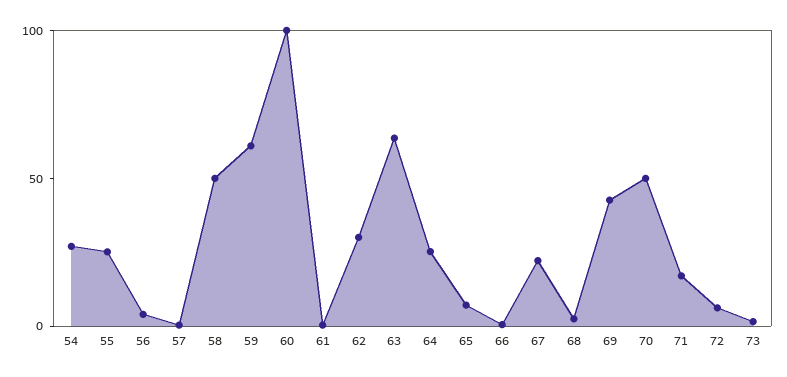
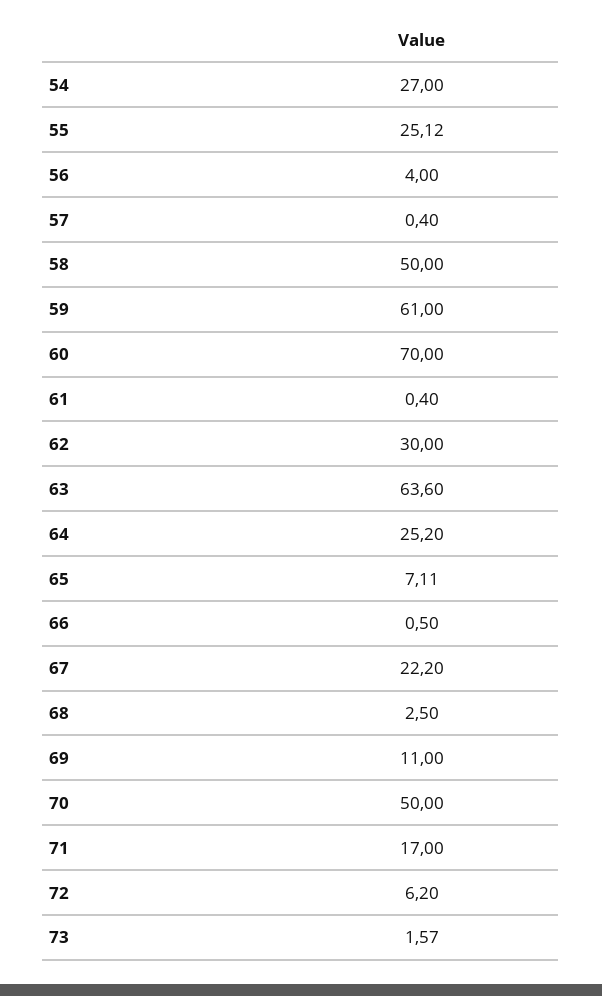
60: 100 -> 70
69: 40 -> 11

